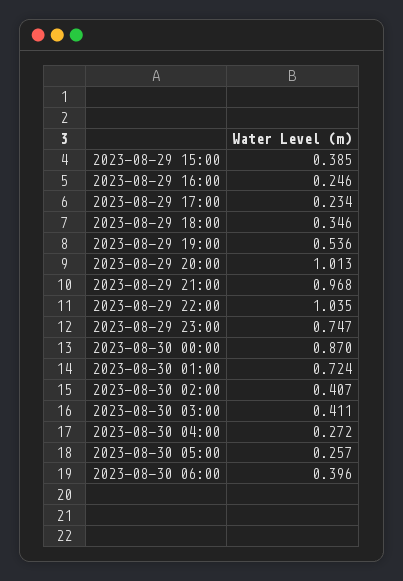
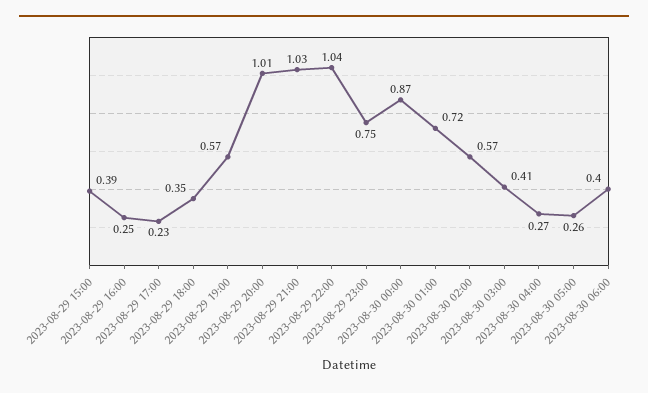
2023-08-29 19:00: 0.536 -> 0.57
2023-08-29 21:00: 0.968 -> 1.03
2023-08-30 02:00: 0.407 -> 0.57

